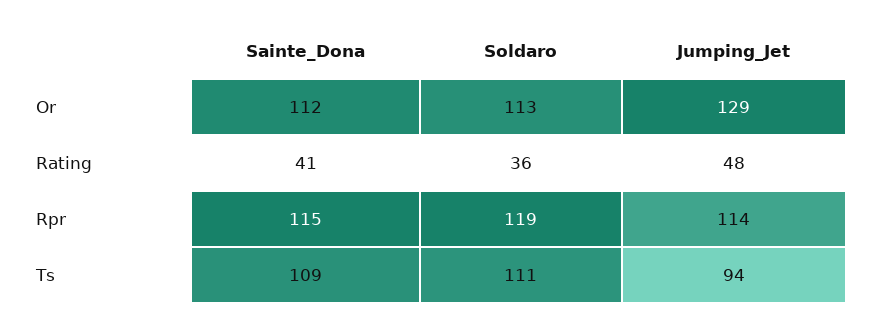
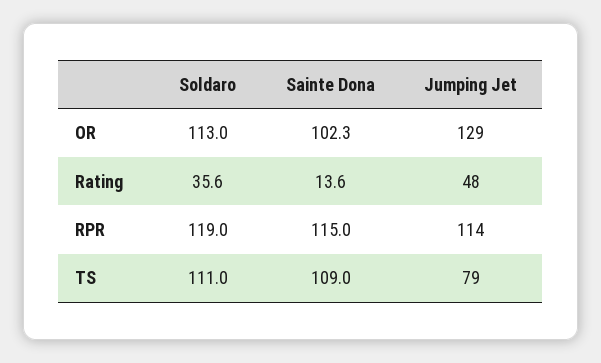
Sainte_Dona, Or: 112 -> 102.3
Sainte_Dona, Rating: 41 -> 13.6
Jumping_Jet, Ts: 94 -> 79

